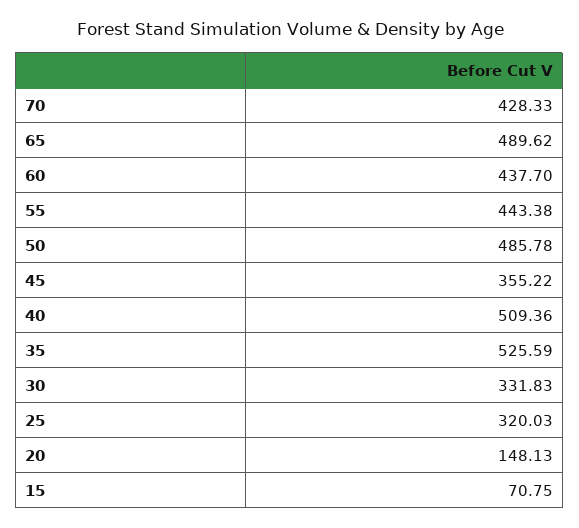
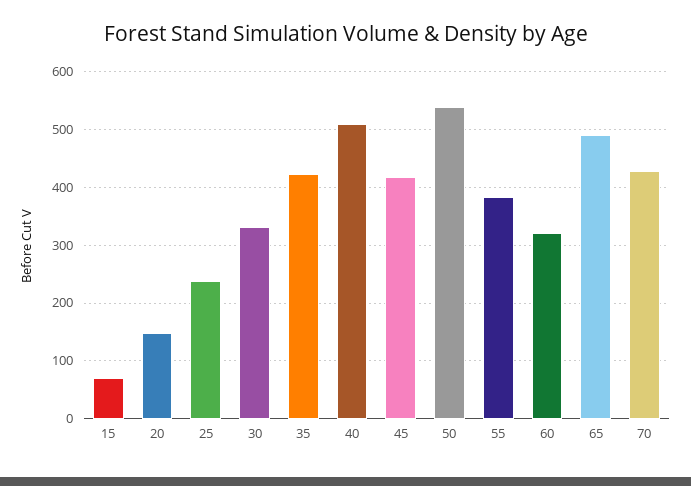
60: 437.7 -> 320
55: 443.38 -> 380
50: 485.78 -> 540
45: 355.22 -> 420
35: 525.59 -> 420
25: 320.03 -> 240

